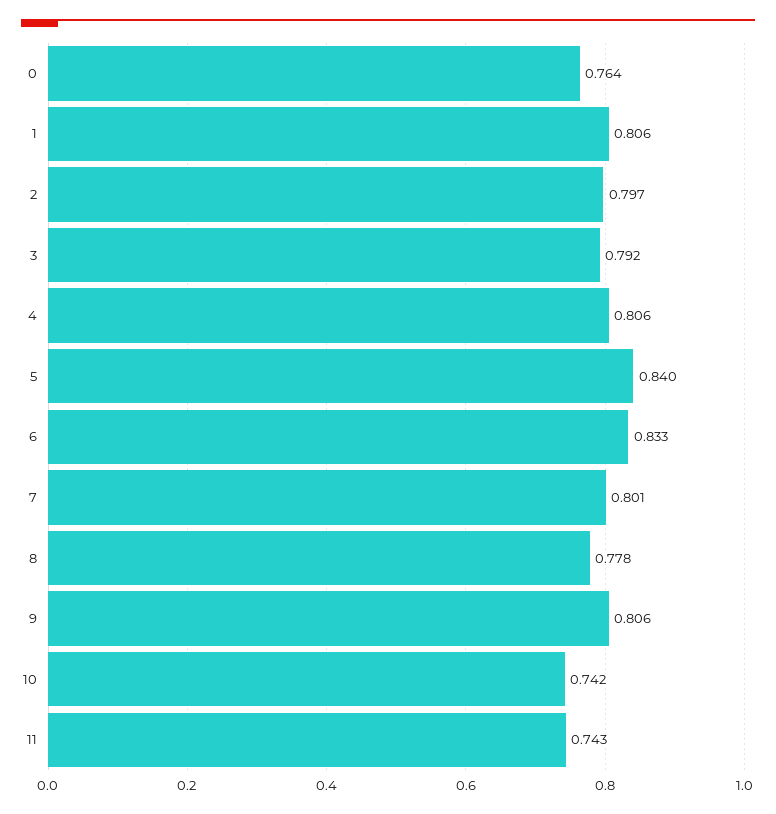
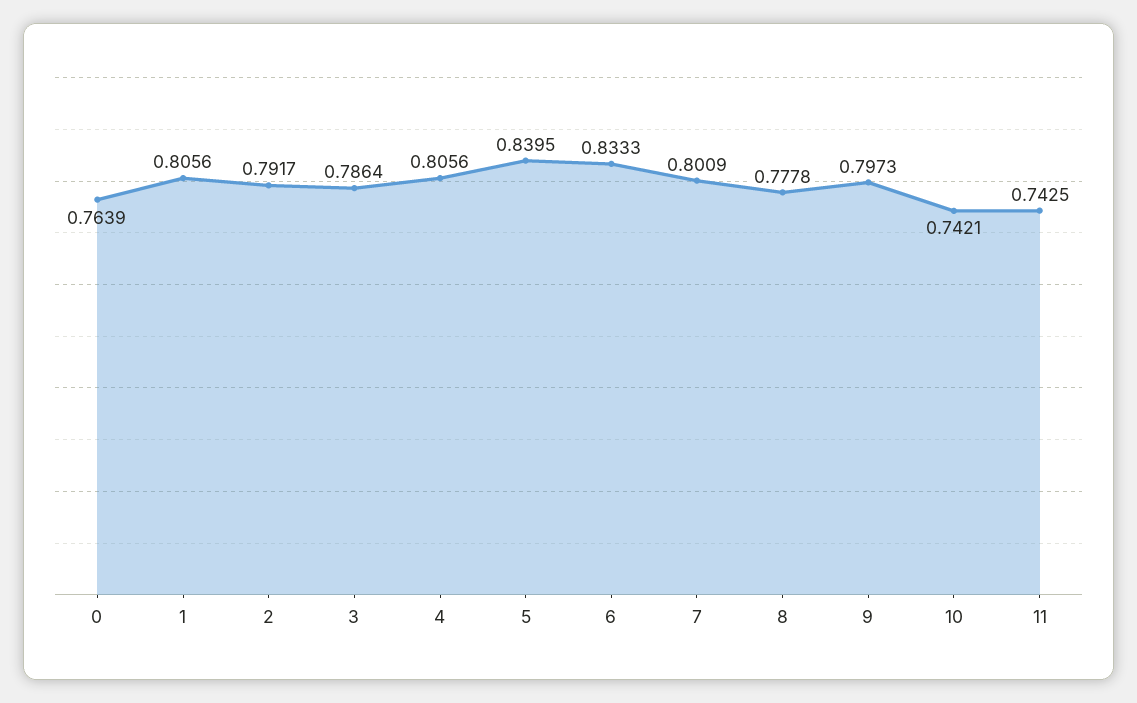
2: 0.797 -> 0.7917
3: 0.792 -> 0.7864
9: 0.806 -> 0.7973

